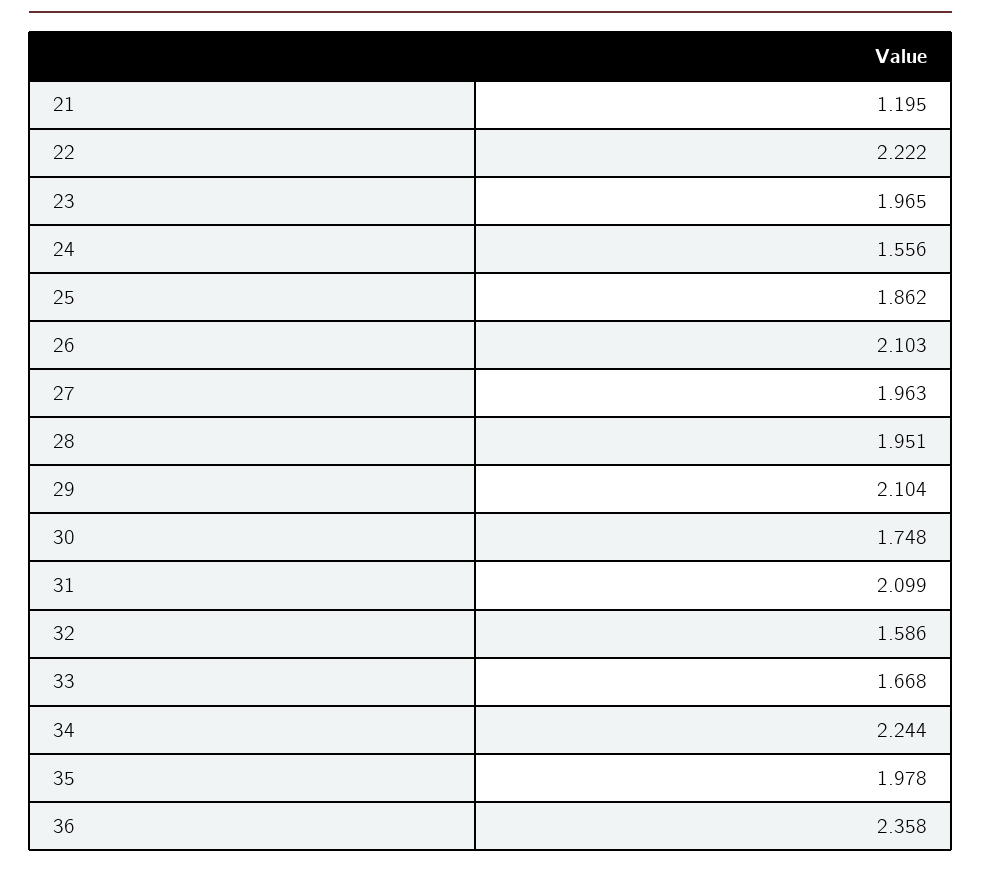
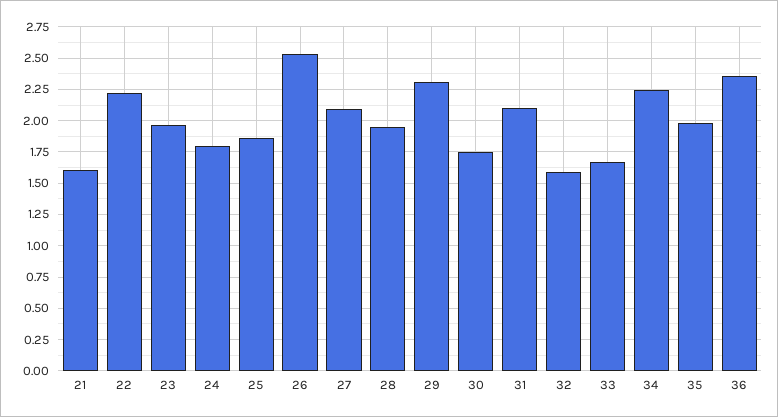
21: 1.195 -> 1.6
24: 1.556 -> 1.8
26: 2.103 -> 2.55
27: 1.963 -> 2.1
29: 2.104 -> 2.3

